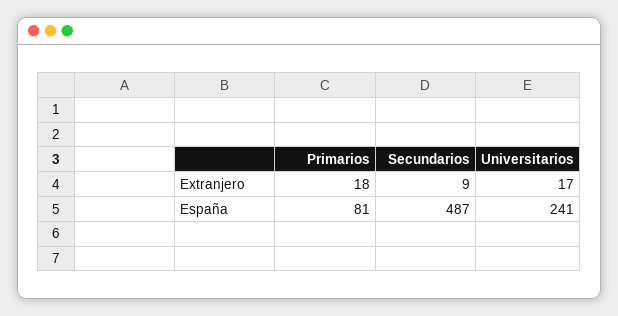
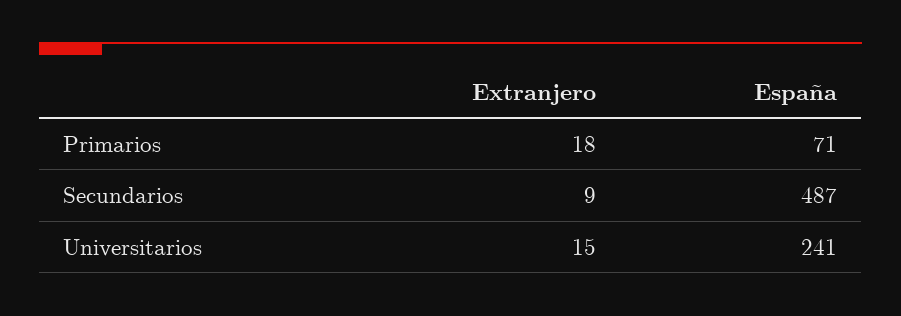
Universitarios, Extranjero: 17 -> 15
Primarios, España: 81 -> 71

